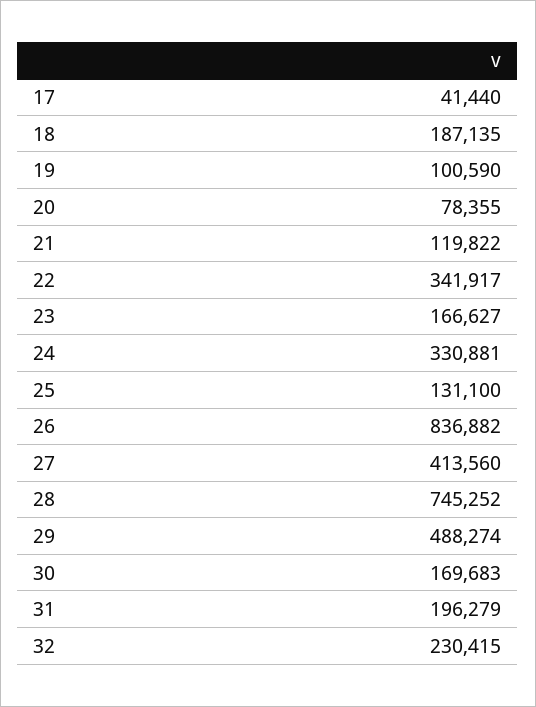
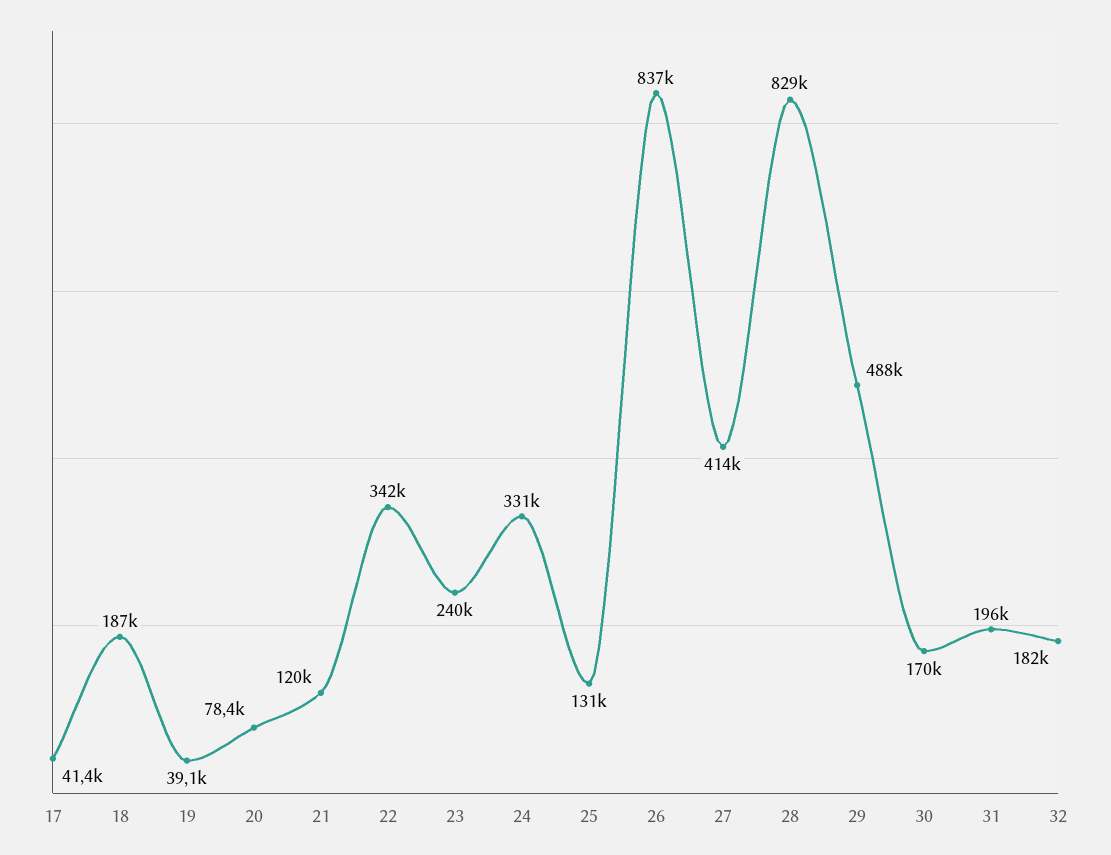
19: 100590 -> 39100
23: 166627 -> 240000
28: 745252 -> 829000
32: 230415 -> 182000

